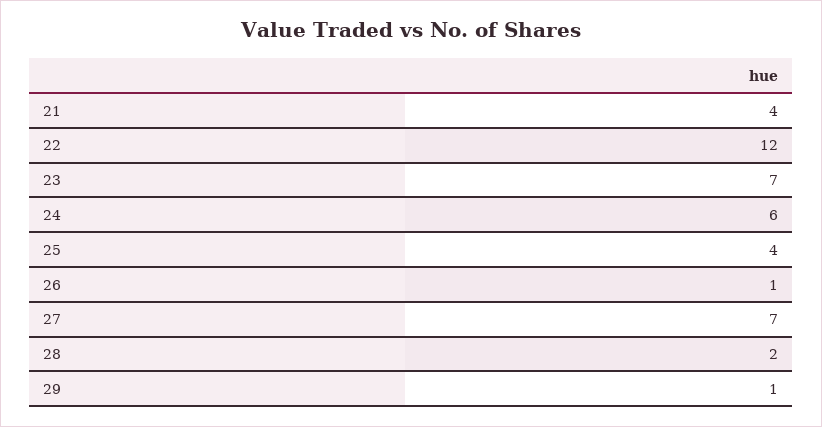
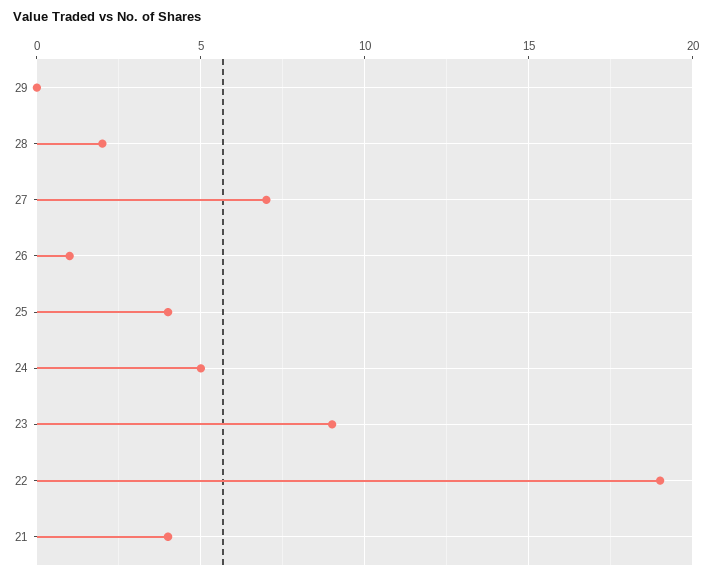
22: 12 -> 19
23: 7 -> 9
24: 6 -> 5
29: 1 -> 0

